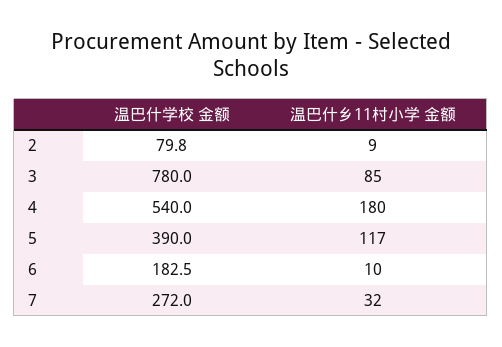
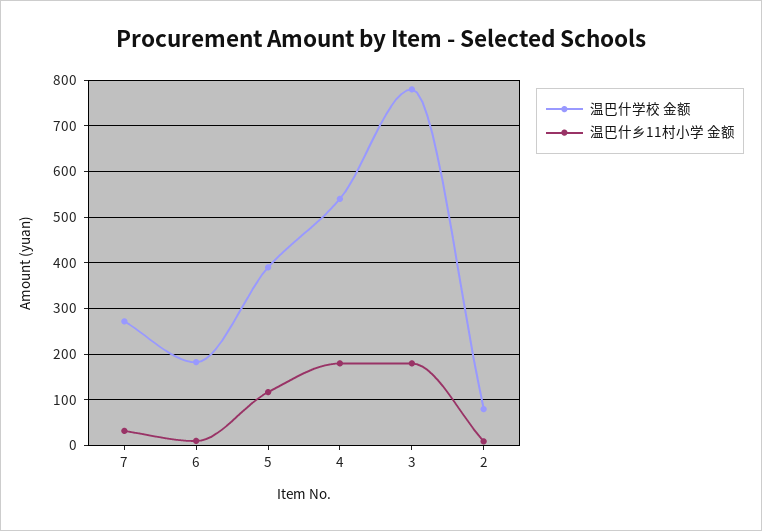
温巴什乡11村小学 金额, 3: 85 -> 180

